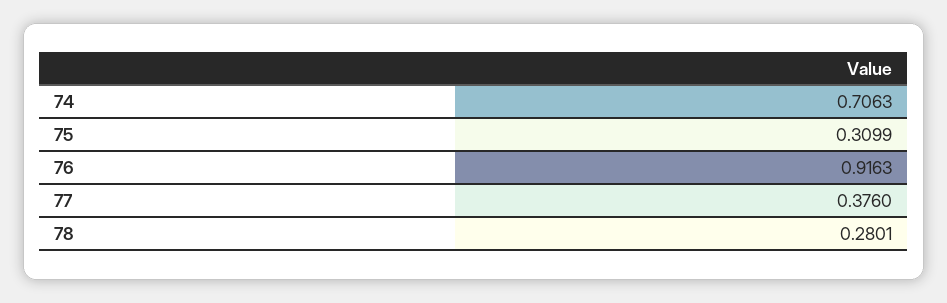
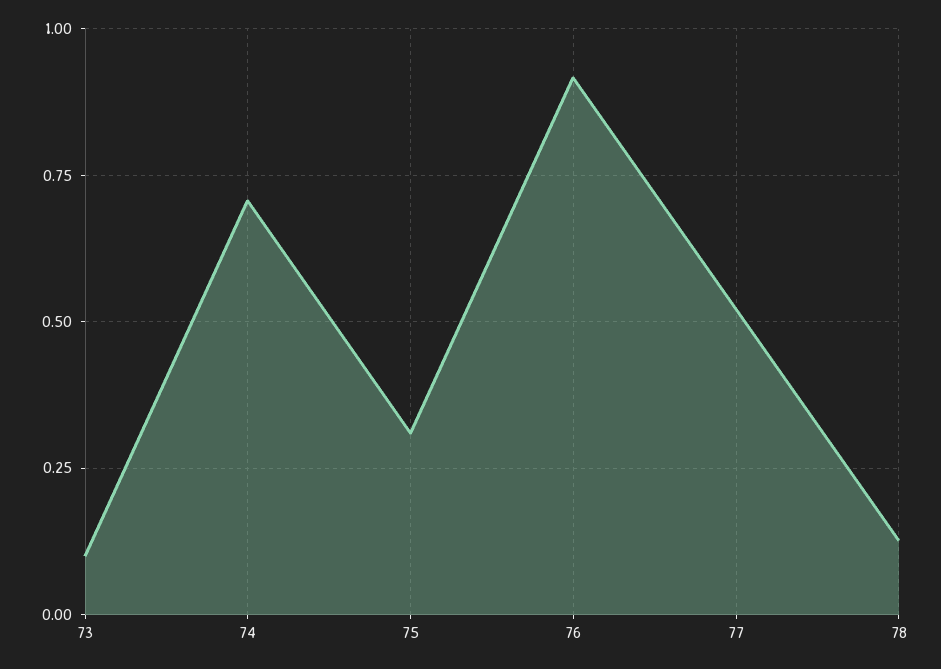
77: 0.376 -> 0.525
78: 0.2801 -> 0.125
73: none -> 0.1

